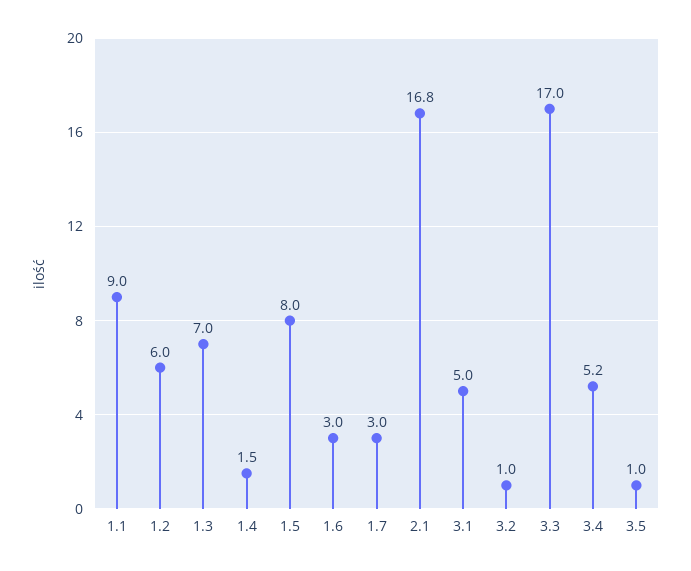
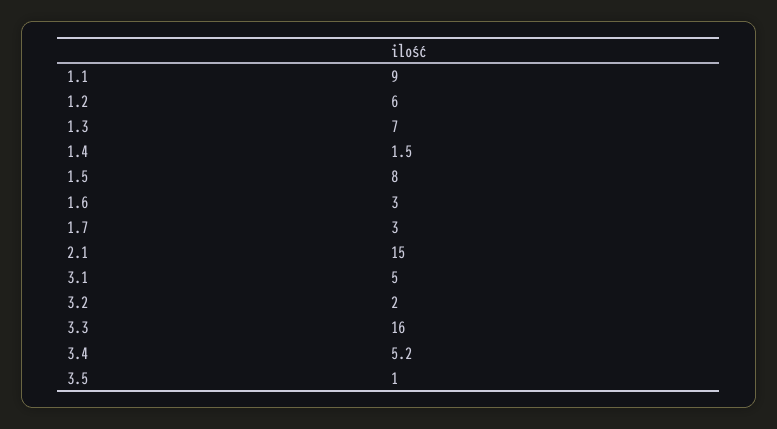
2.1: 16.8 -> 15
3.2: 1 -> 2
3.3: 17 -> 16

